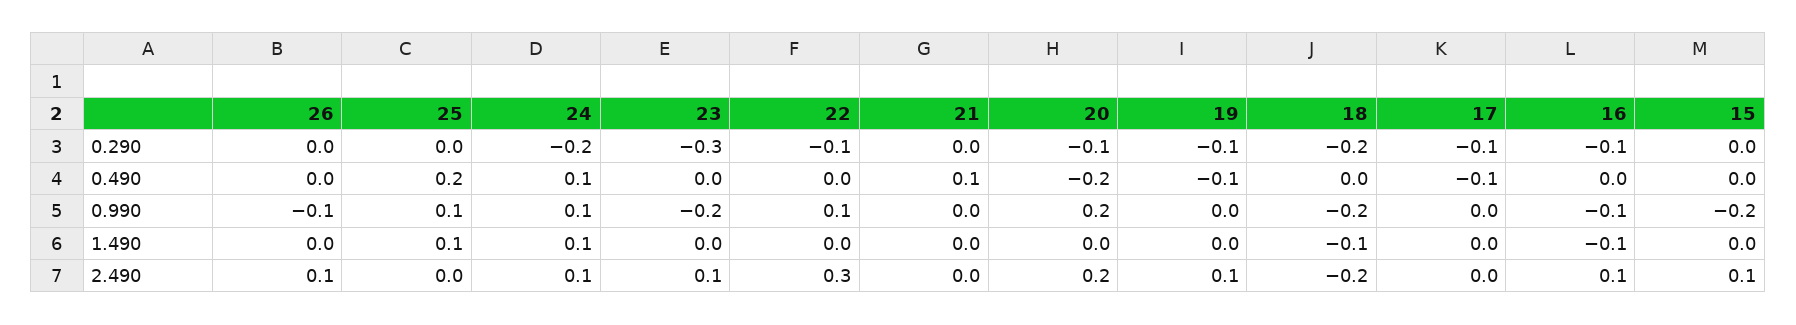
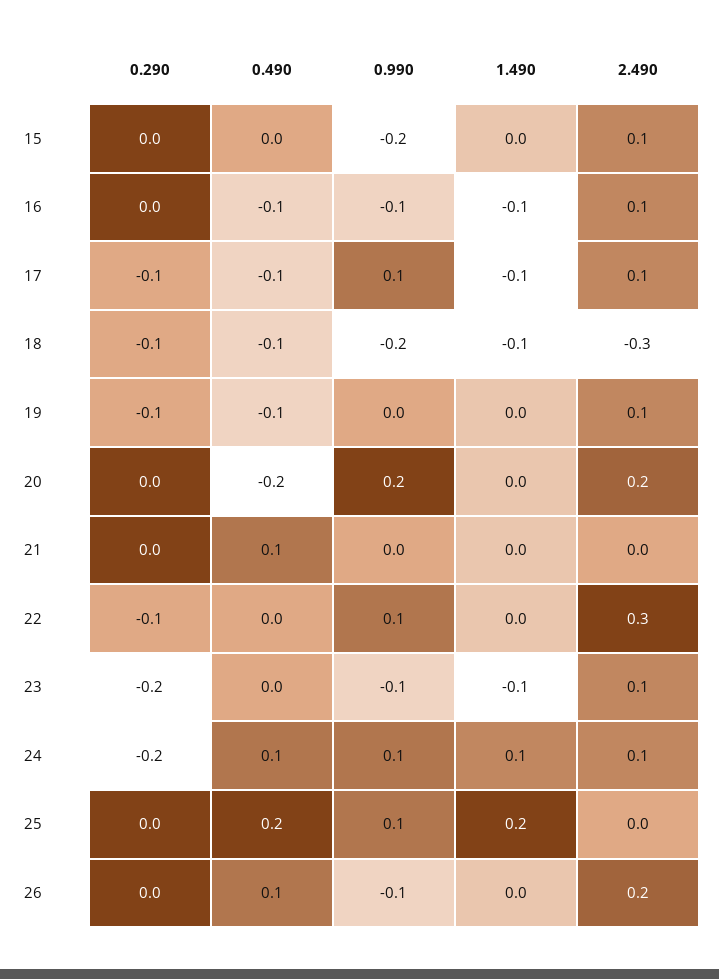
23, 0.290: -0.3 -> -0.2
20, 0.290: -0.1 -> 0
18, 0.290: -0.2 -> -0.1
16, 0.290: -0.1 -> 0
26, 0.490: 0 -> 0.1
18, 0.490: 0 -> -0.1
16, 0.490: 0 -> -0.1
23, 0.990: -0.2 -> -0.1
17, 0.990: 0 -> 0.1
25, 1.490: 0.1 -> 0.2
23, 1.490: 0 -> -0.1
17, 1.490: 0 -> -0.1
26, 2.490: 0.1 -> 0.2
18, 2.490: -0.2 -> -0.3
17, 2.490: 0 -> 0.1

